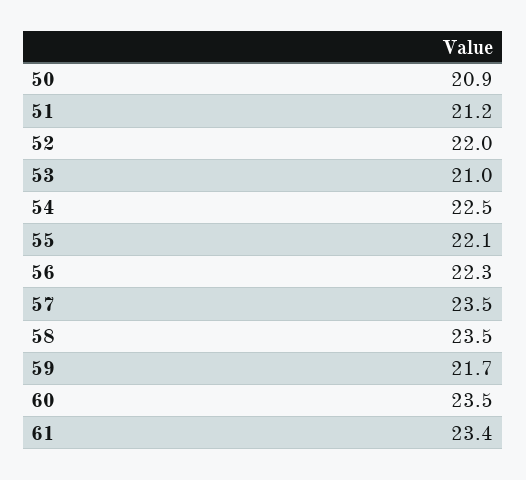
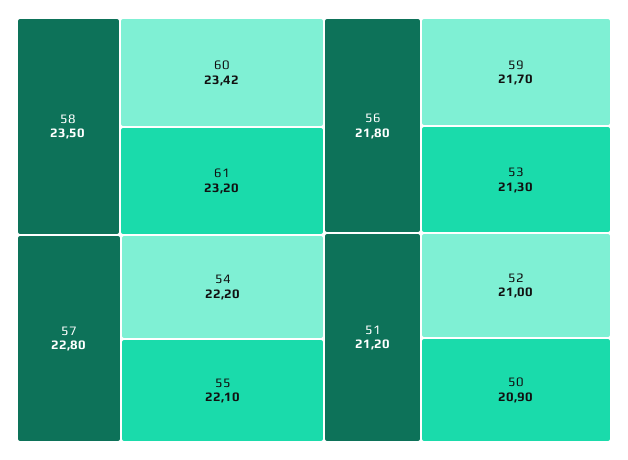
52: 22 -> 21
53: 21 -> 21.3
54: 22.5 -> 22.2
56: 22.3 -> 21.8
57: 23.5 -> 22.8
60: 23.5 -> 23.42
61: 23.4 -> 23.2

